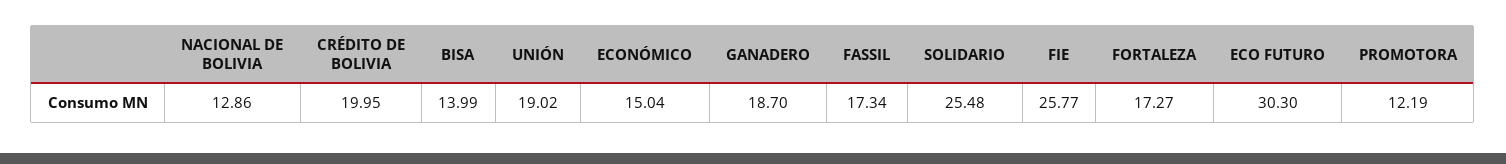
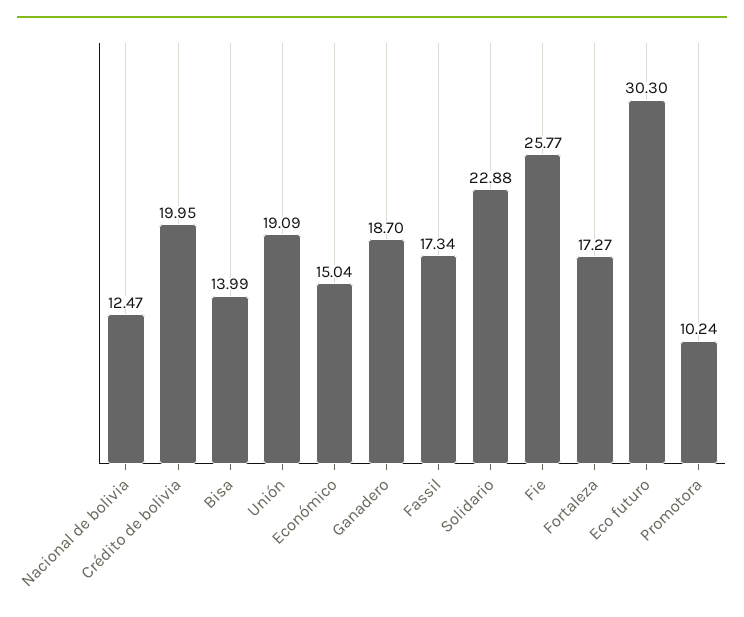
NACIONAL DE BOLIVIA: 12.86 -> 12.47
UNIÓN: 19.02 -> 19.09
SOLIDARIO: 25.48 -> 22.88
PROMOTORA: 12.19 -> 10.24

